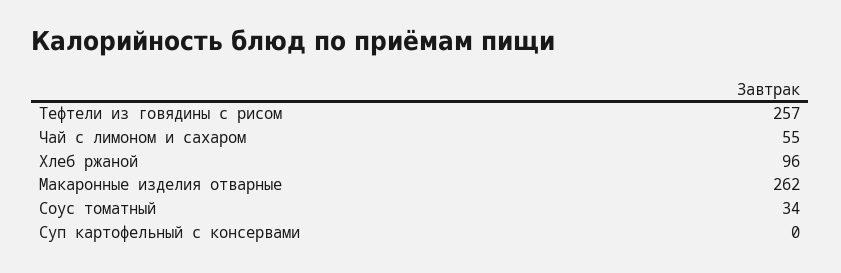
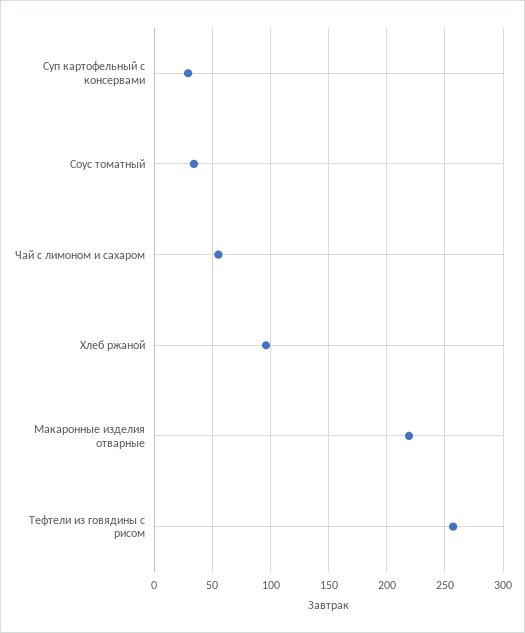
Макаронные изделия отварные: 262 -> 220
Суп картофельный с консервами: 0 -> 30

